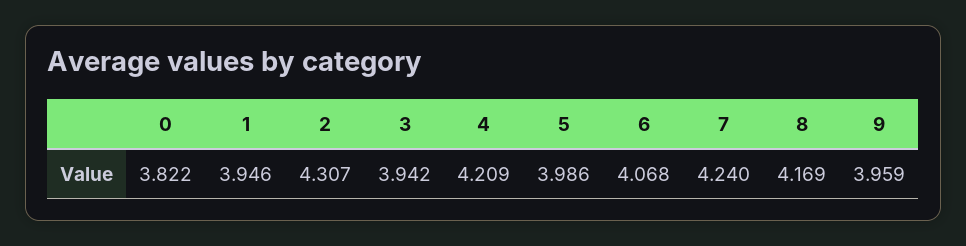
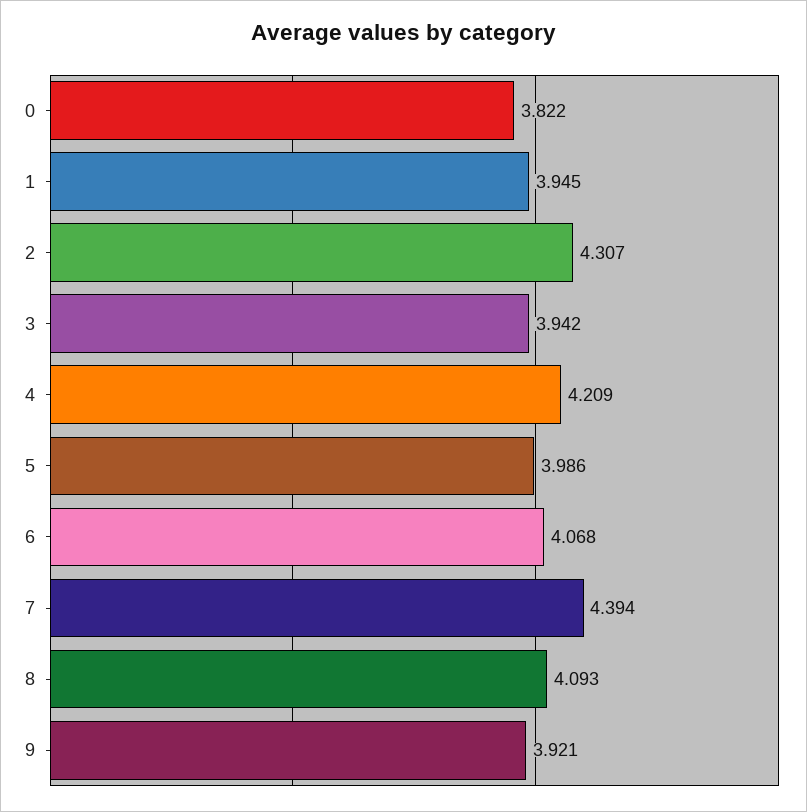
1: 3.946 -> 3.945
7: 4.24 -> 4.394
8: 4.169 -> 4.093
9: 3.959 -> 3.921

